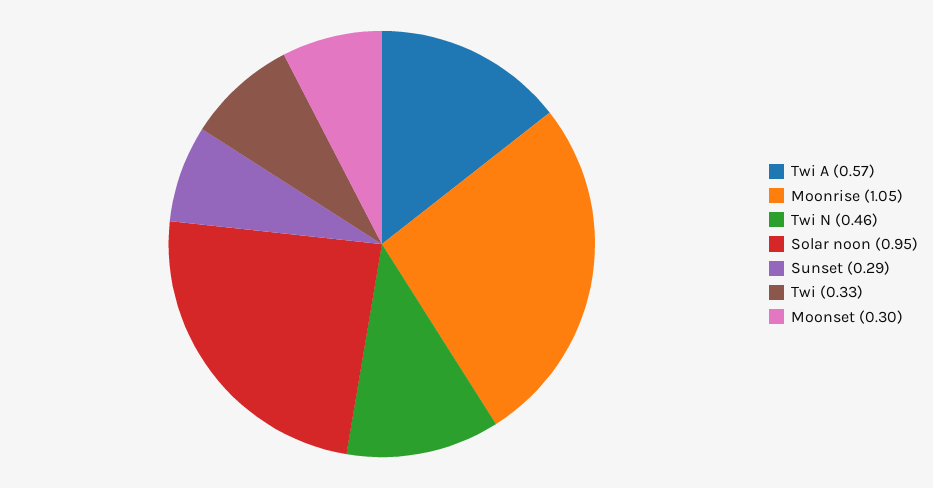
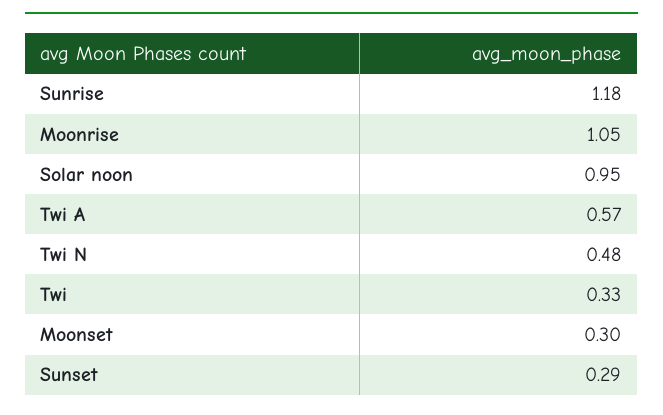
Twi N: 0.46 -> 0.48
Sunrise: none -> 1.18

